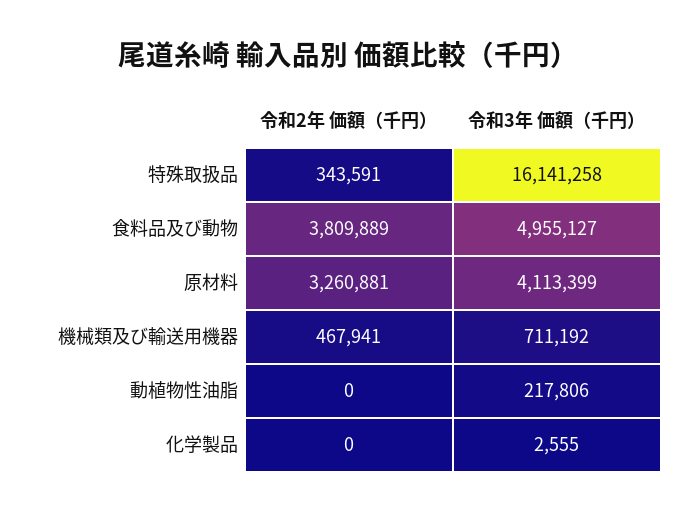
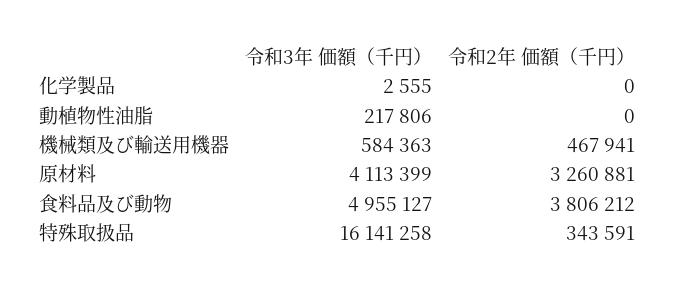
令和2年 価額（千円）, 食料品及び動物: 3809889 -> 3806212
令和3年 価額（千円）, 機械類及び輸送用機器: 711192 -> 584363

